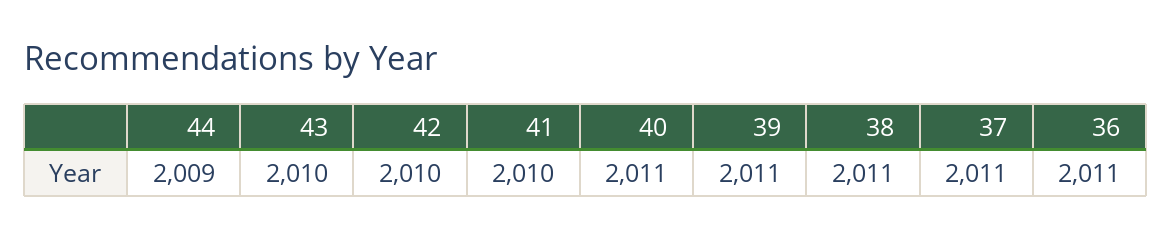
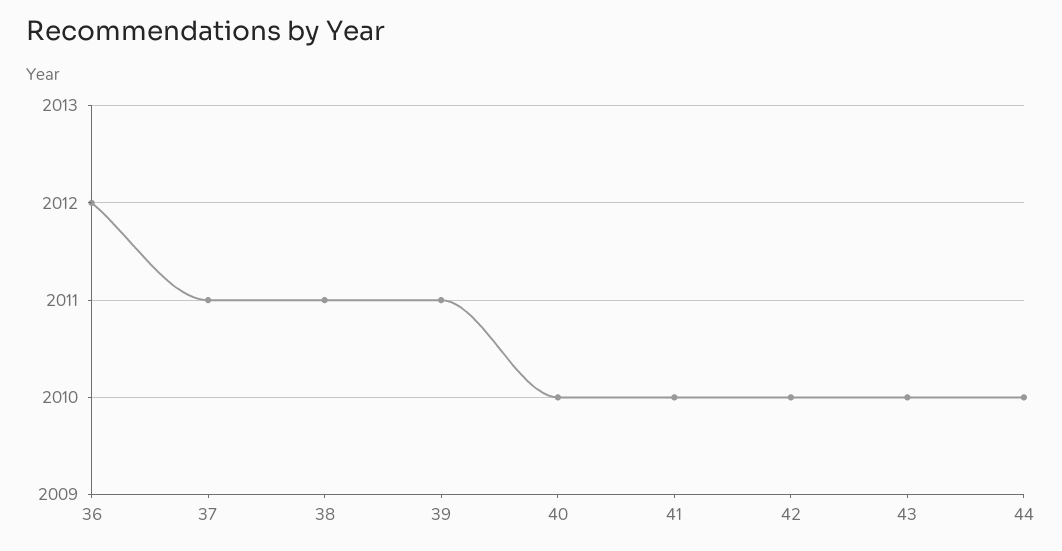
44: 2009 -> 2010
40: 2011 -> 2010
36: 2011 -> 2012

